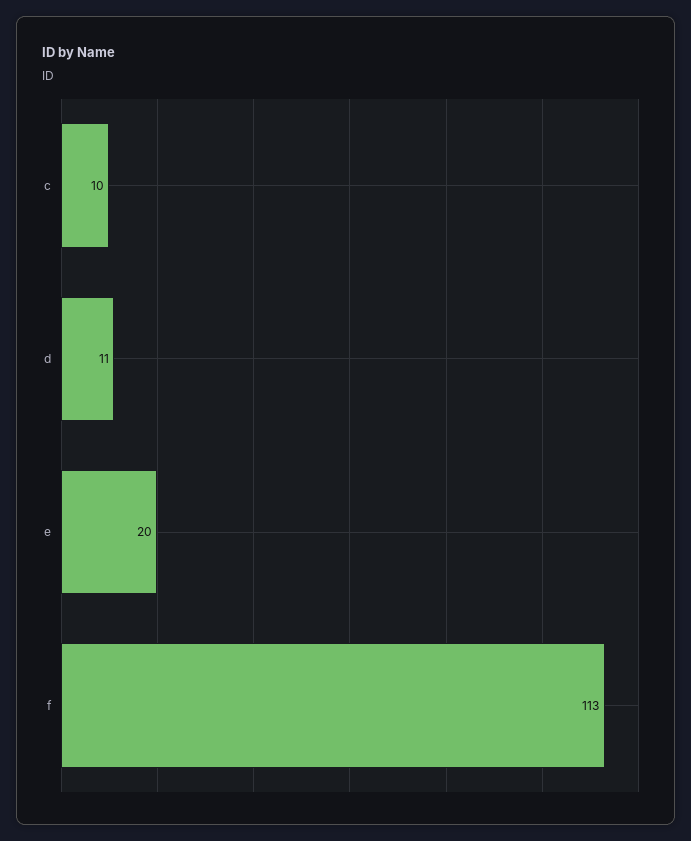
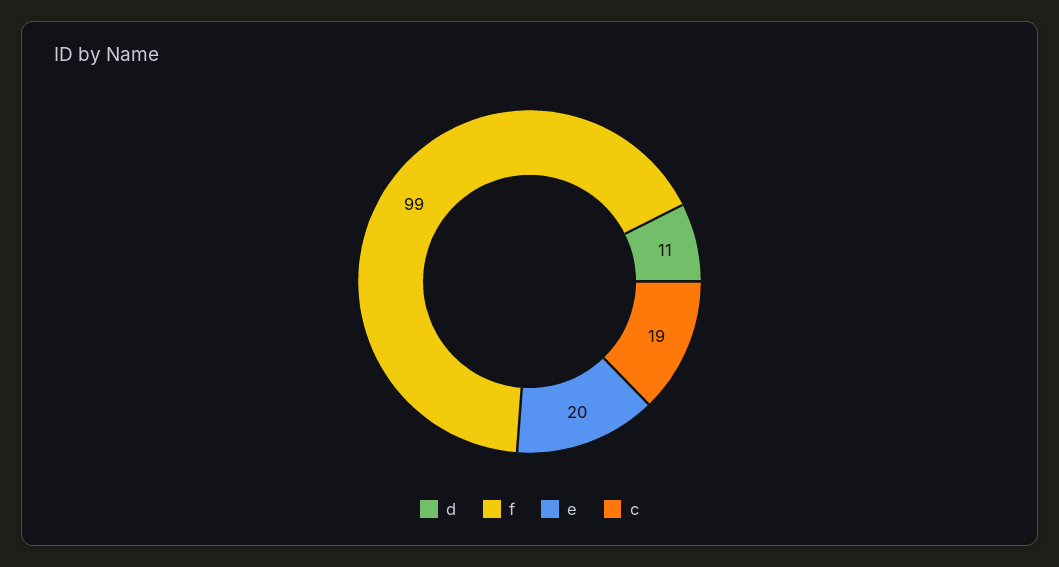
c: 10 -> 19
f: 113 -> 99

